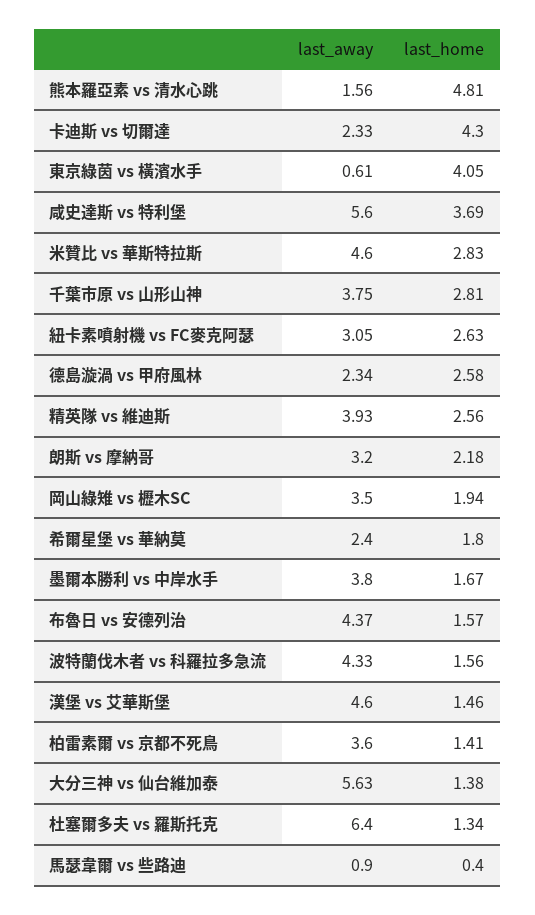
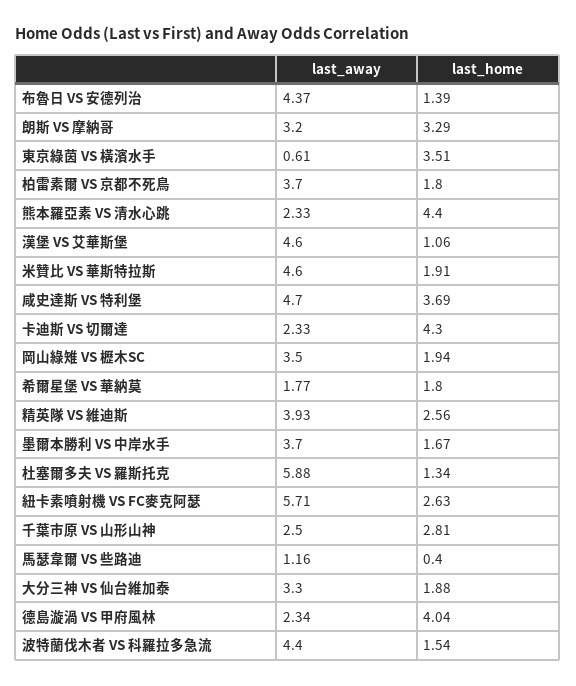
last_away, 熊本羅亞素 vs 清水心跳: 1.56 -> 2.33
last_home, 熊本羅亞素 vs 清水心跳: 4.81 -> 4.4
last_home, 東京綠茵 vs 橫濱水手: 4.05 -> 3.51
last_away, 咸史達斯 vs 特利堡: 5.6 -> 4.7
last_home, 米贊比 vs 華斯特拉斯: 2.83 -> 1.91
last_away, 千葉市原 vs 山形山神: 3.75 -> 2.5
last_away, 紐卡素噴射機 vs FC麥克阿瑟: 3.05 -> 5.71
last_home, 德島漩渦 vs 甲府風林: 2.58 -> 4.04
last_home, 朗斯 vs 摩納哥: 2.18 -> 3.29
last_away, 希爾星堡 vs 華納莫: 2.4 -> 1.77
last_away, 墨爾本勝利 vs 中岸水手: 3.8 -> 3.7
last_home, 布魯日 vs 安德列治: 1.57 -> 1.39
last_away, 波特蘭伐木者 vs 科羅拉多急流: 4.33 -> 4.4
last_home, 波特蘭伐木者 vs 科羅拉多急流: 1.56 -> 1.54
last_home, 漢堡 vs 艾華斯堡: 1.46 -> 1.06
last_away, 柏雷素爾 vs 京都不死鳥: 3.6 -> 3.7
last_home, 柏雷素爾 vs 京都不死鳥: 1.41 -> 1.8
last_away, 大分三神 vs 仙台維加泰: 5.63 -> 3.3
last_home, 大分三神 vs 仙台維加泰: 1.38 -> 1.88
last_away, 杜塞爾多夫 vs 羅斯托克: 6.4 -> 5.88
last_away, 馬瑟韋爾 vs 些路迪: 0.9 -> 1.16

